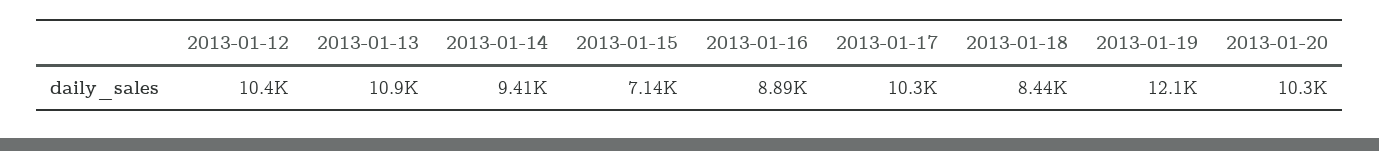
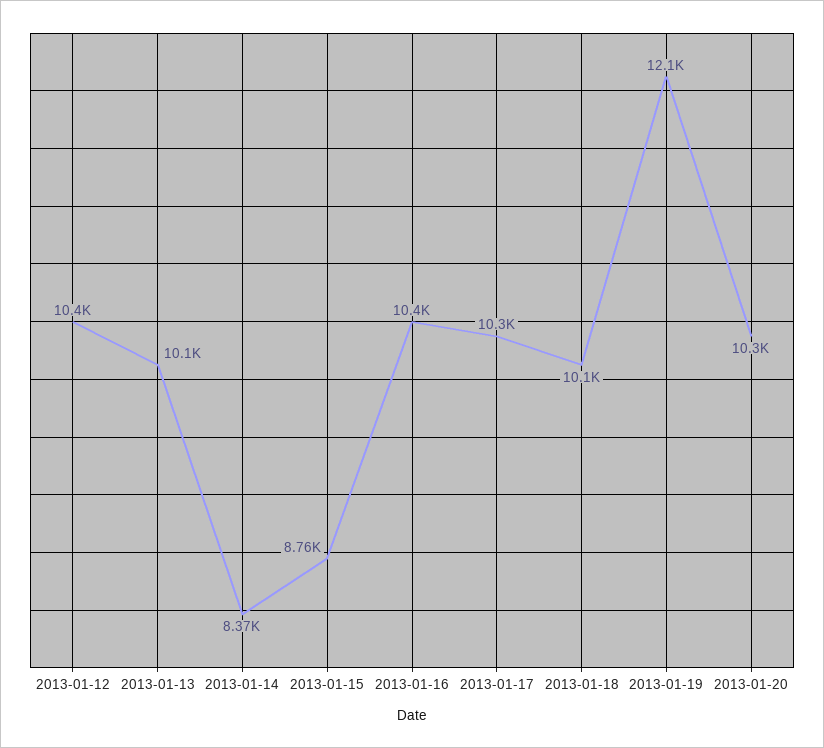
2013-01-13: 10900 -> 10100
2013-01-14: 9410 -> 8370
2013-01-15: 7140 -> 8760
2013-01-16: 8890 -> 10400
2013-01-18: 8440 -> 10100

